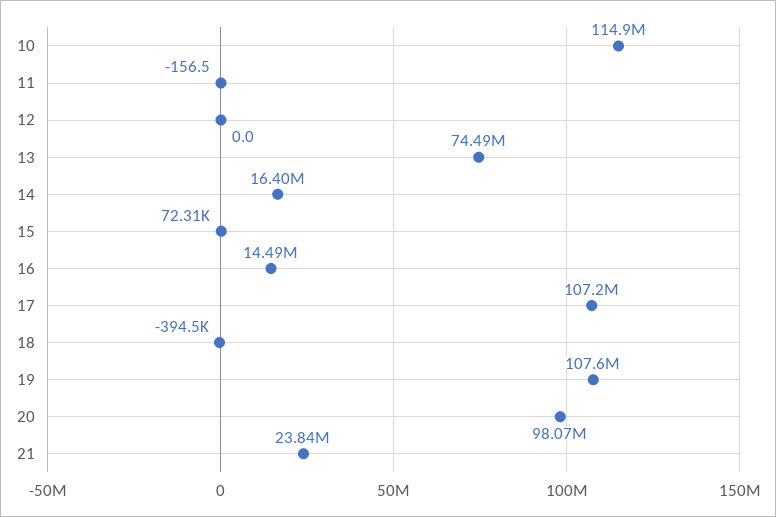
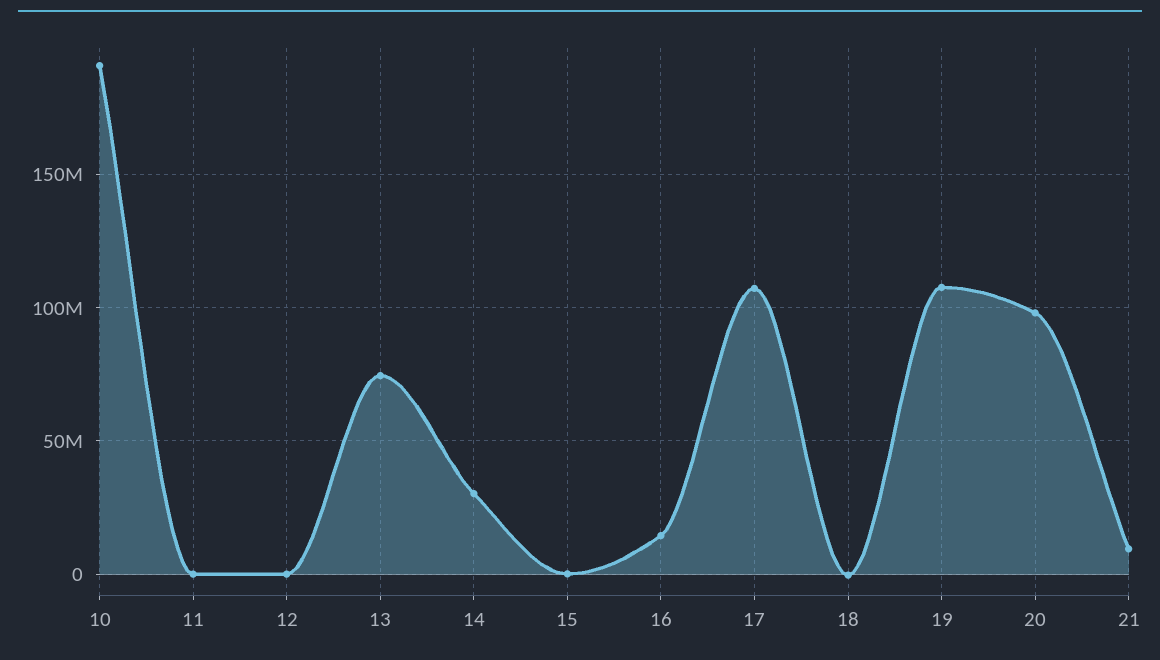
10: 114900000 -> 190000000
14: 16400000 -> 30000000
21: 23840000 -> 10000000

